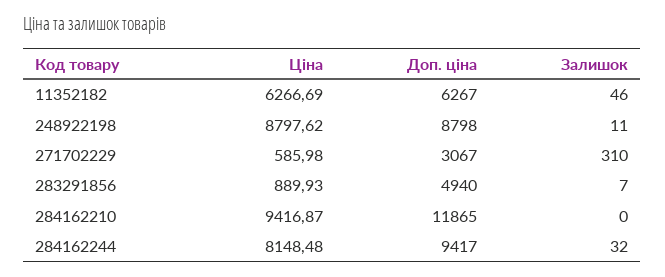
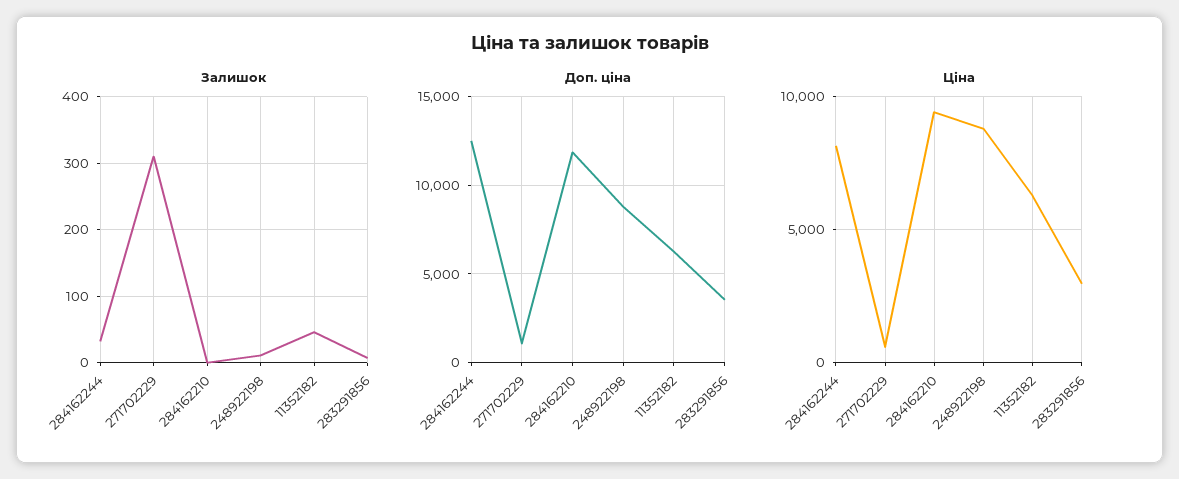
Доп. ціна, 271702229: 3067 -> 1000
Ціна, 283291856: 889.93 -> 3000
Доп. ціна, 283291856: 4940 -> 3500
Доп. ціна, 284162244: 9417 -> 12500

